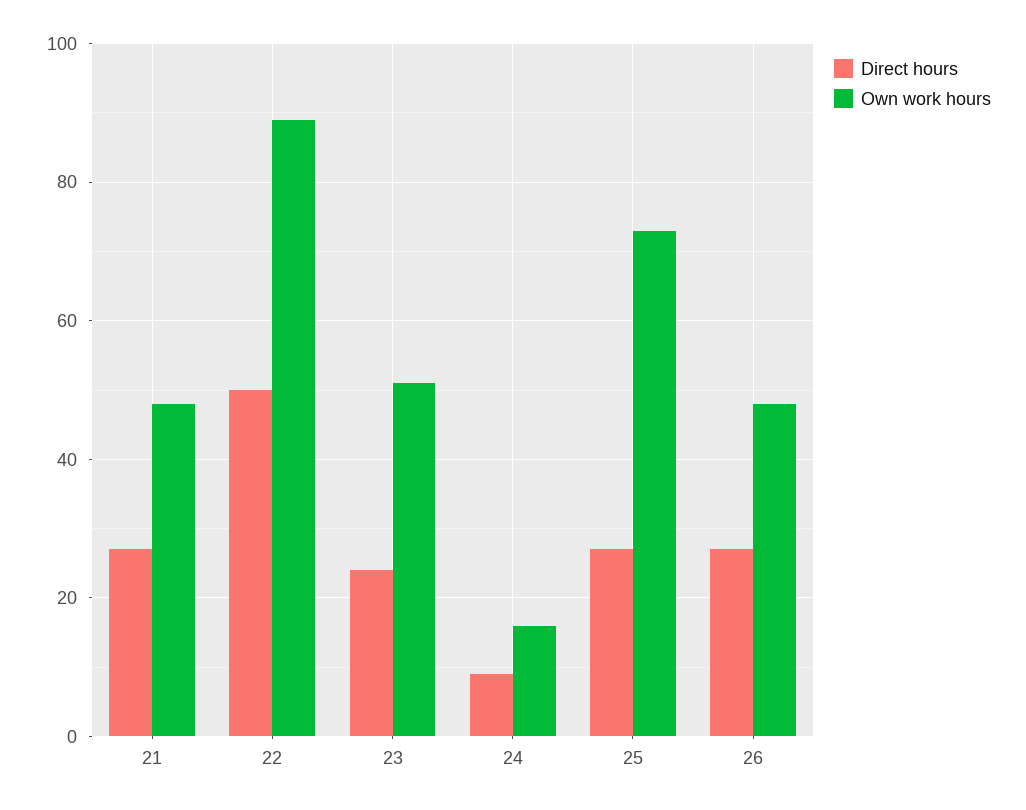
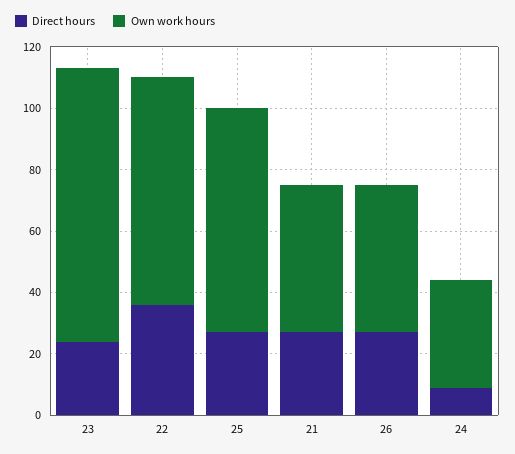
Direct hours, 22: 50 -> 35
Own work hours, 22: 90 -> 75
Own work hours, 23: 50 -> 90
Own work hours, 24: 15 -> 35

